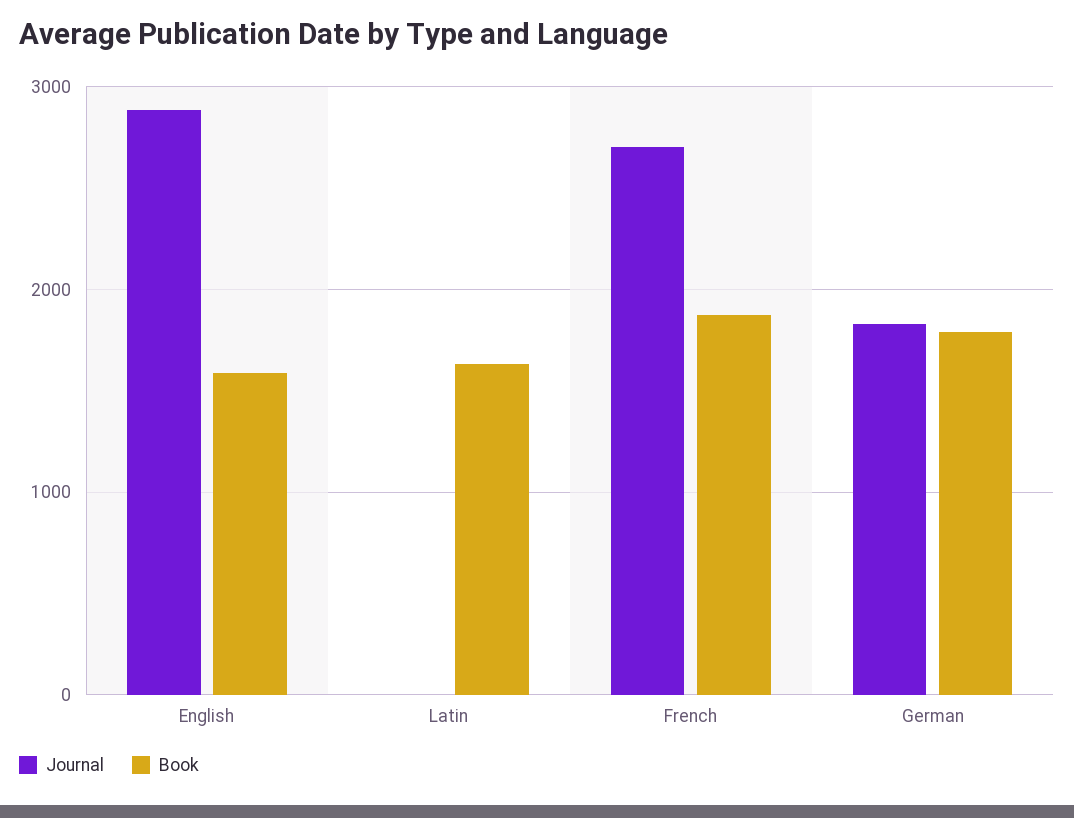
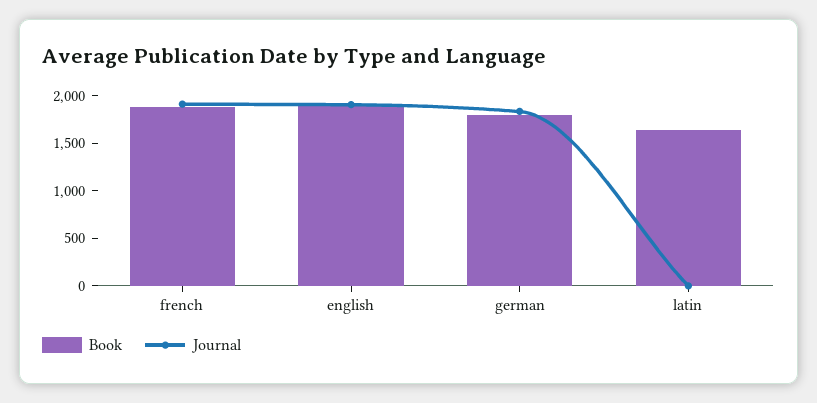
Journal, English: 2900 -> 1900
Book, English: 1600 -> 1900
Journal, French: 2700 -> 1900

